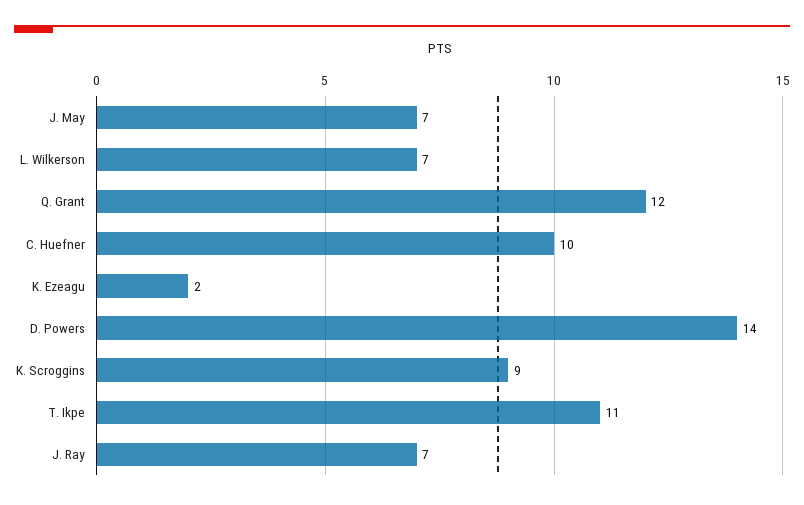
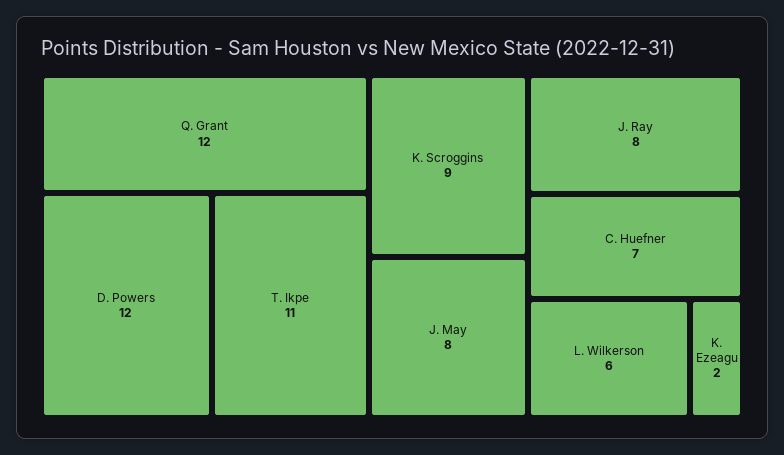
J. May: 7 -> 8
L. Wilkerson: 7 -> 6
C. Huefner: 10 -> 7
D. Powers: 14 -> 12
J. Ray: 7 -> 8

